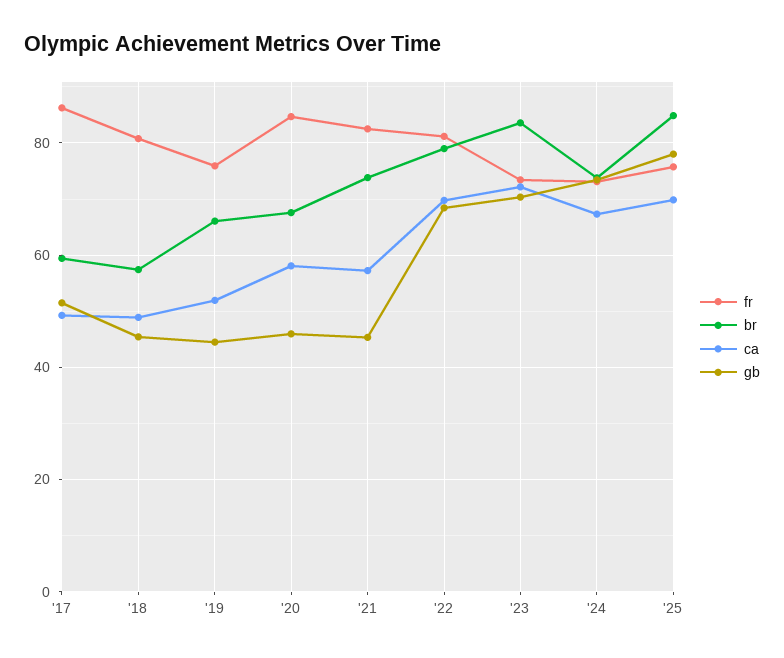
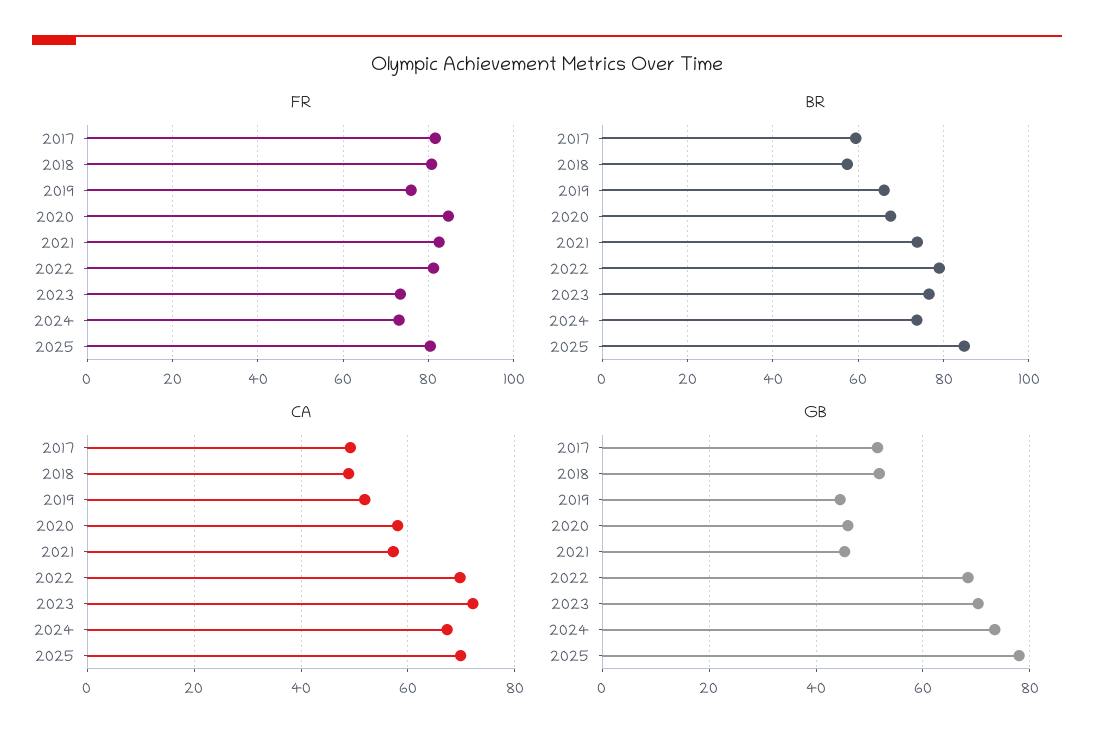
fr, '17: 86 -> 82
gb, '18: 46 -> 52
br, '23: 84 -> 76
fr, '25: 76 -> 80

